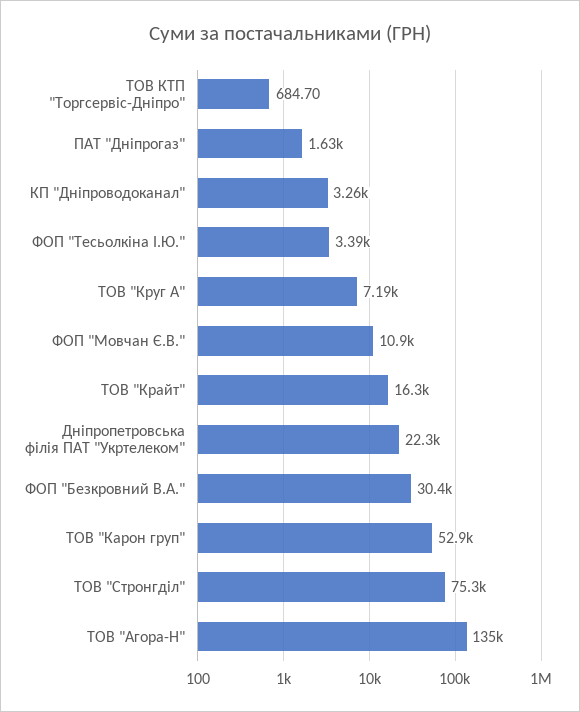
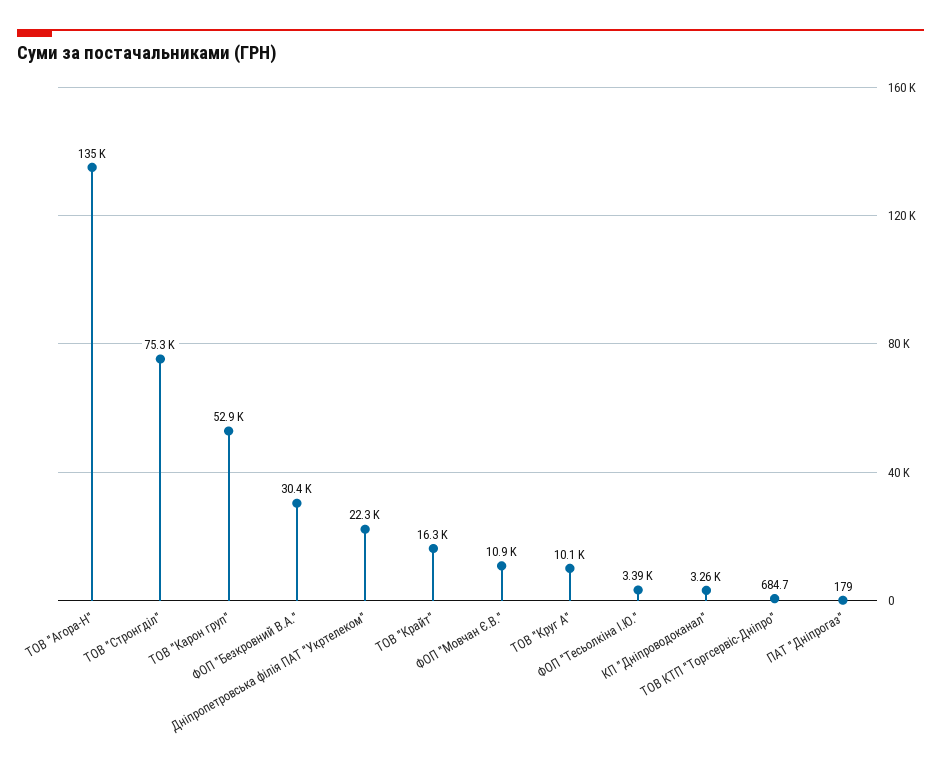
ПАТ "Дніпрогаз": 1630 -> 179
ТОВ "Круг А": 7190 -> 10100

